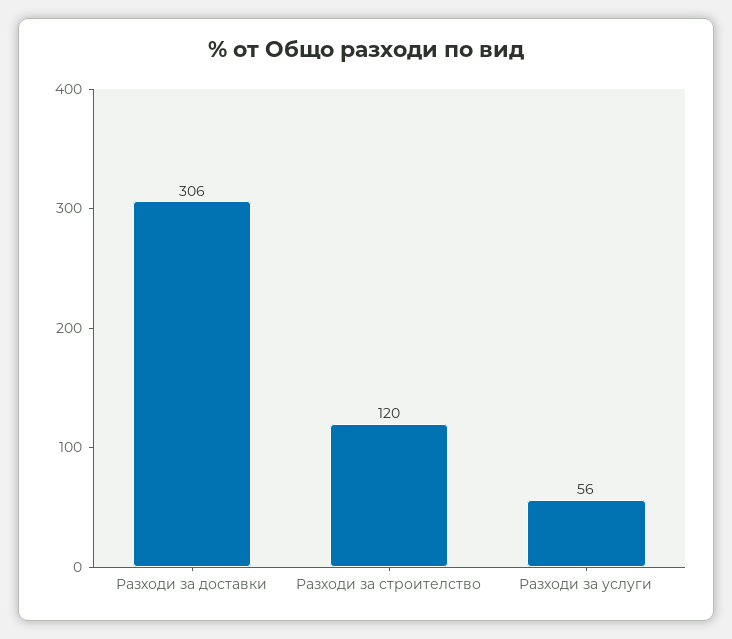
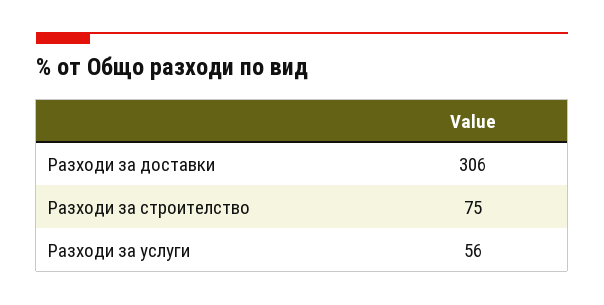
Разходи за строителство: 120 -> 75

